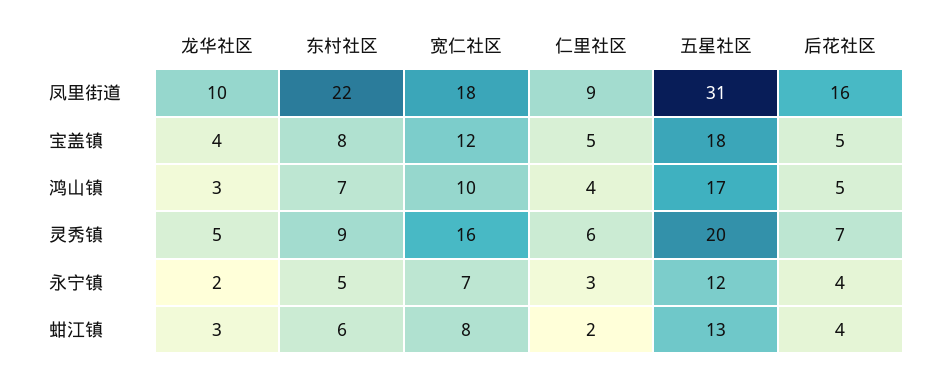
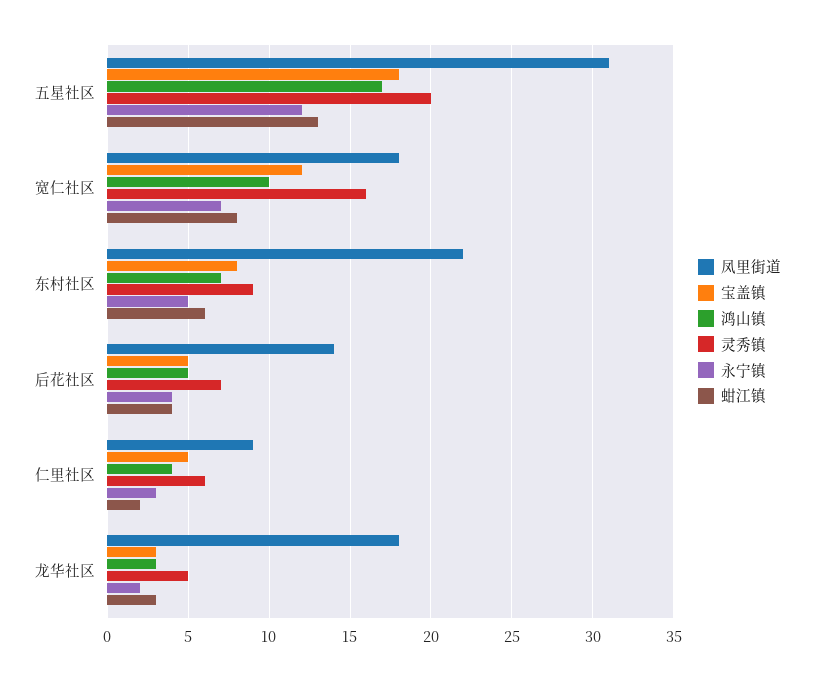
凤里街道, 龙华社区: 10 -> 18
凤里街道, 后花社区: 16 -> 14
宝盖镇, 龙华社区: 4 -> 3

